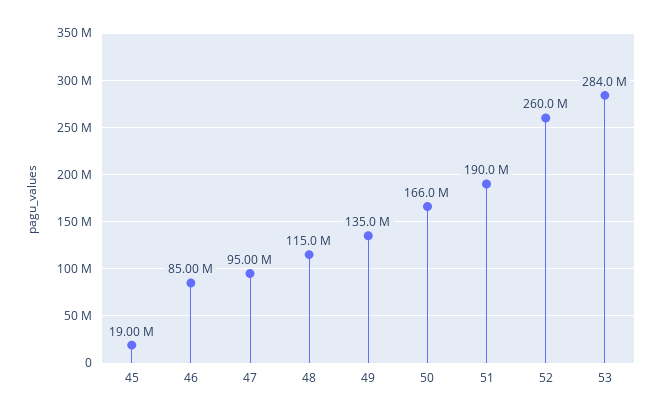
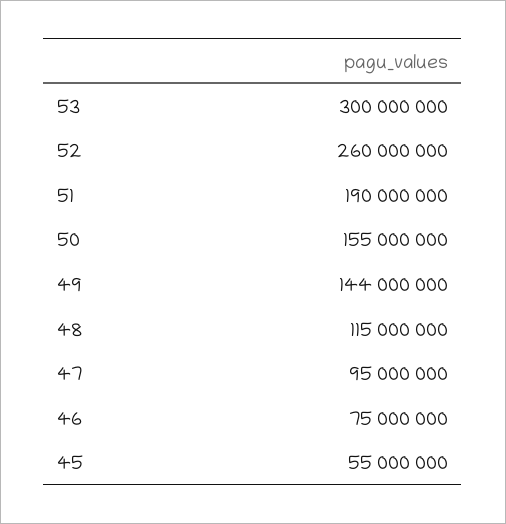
45: 19000000 -> 55000000
46: 85000000 -> 75000000
49: 135000000 -> 144000000
50: 166000000 -> 155000000
53: 284000000 -> 300000000

